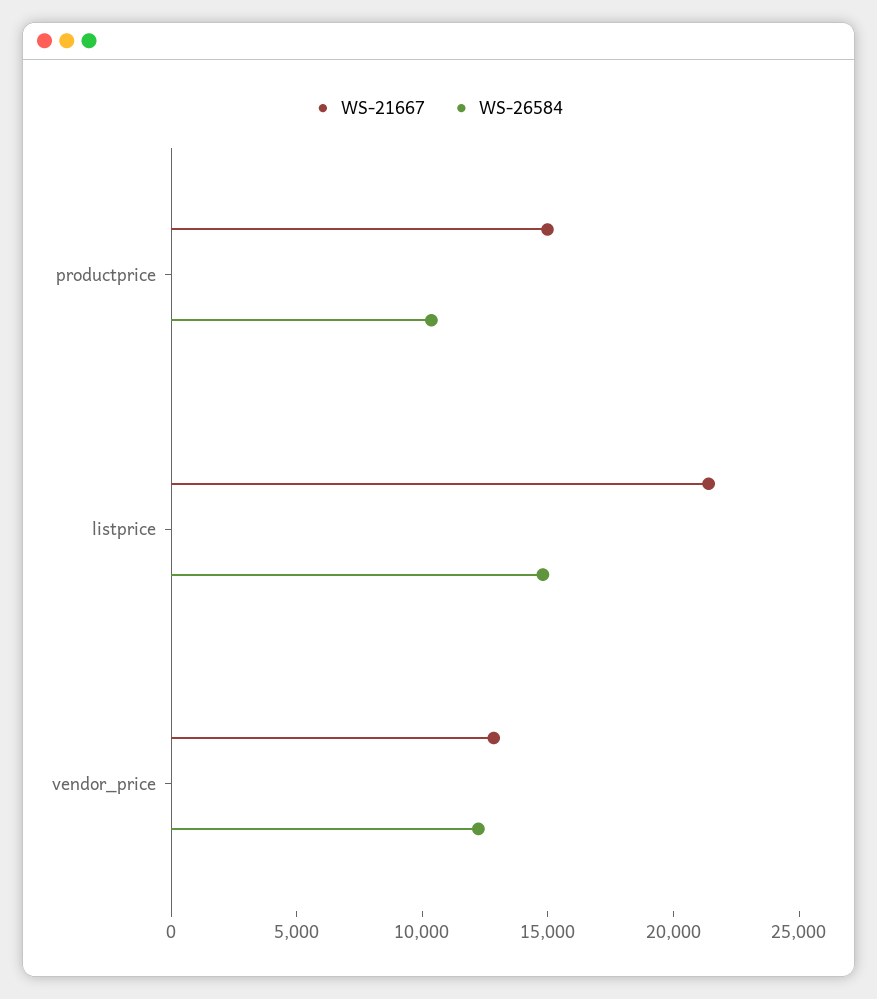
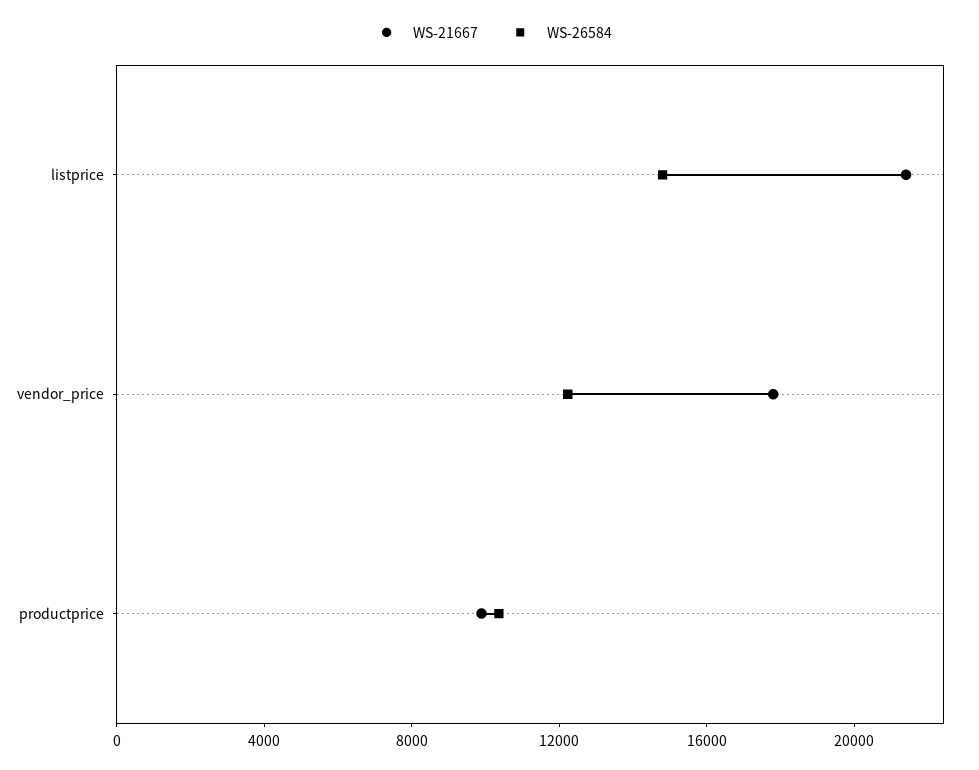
WS-21667, productprice: 15000 -> 10000
WS-21667, vendor_price: 13000 -> 18000

